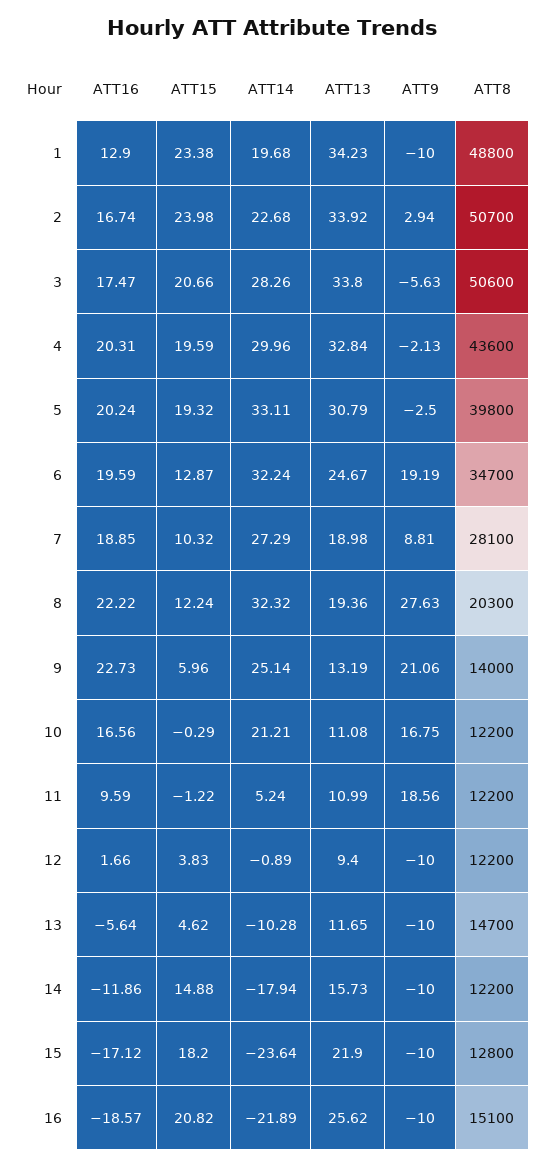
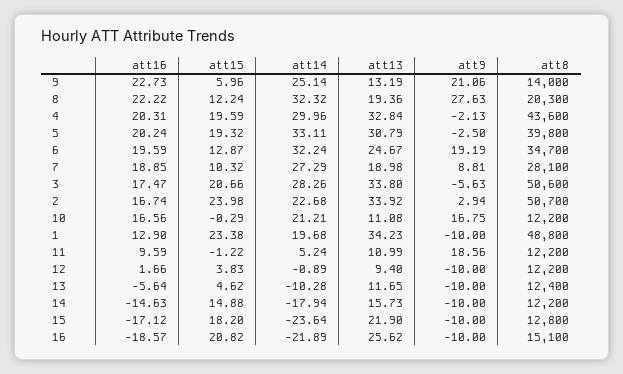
ATT8, 13: 14700 -> 12400
ATT16, 14: -11.86 -> -14.63

